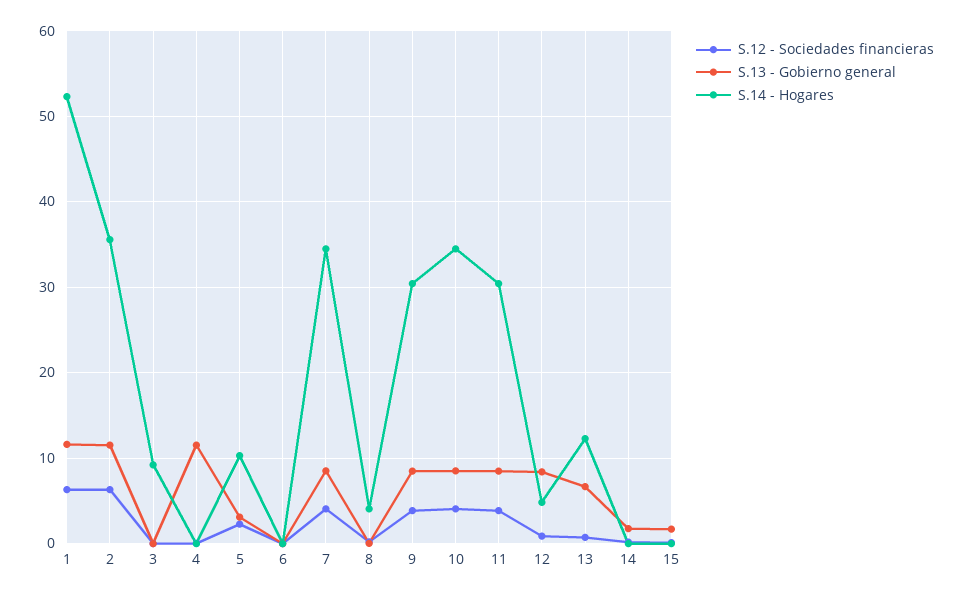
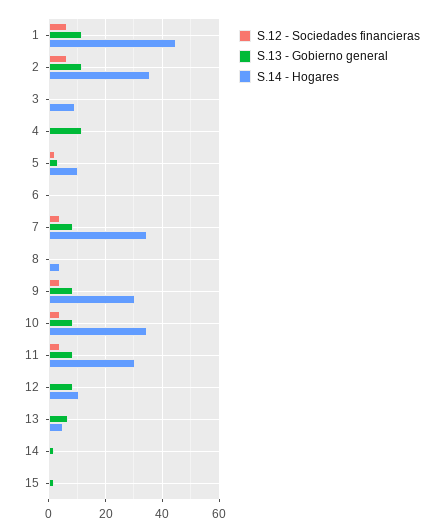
S.14 - Hogares, 1: 52 -> 45
S.14 - Hogares, 12: 5 -> 10
S.14 - Hogares, 13: 12 -> 5

